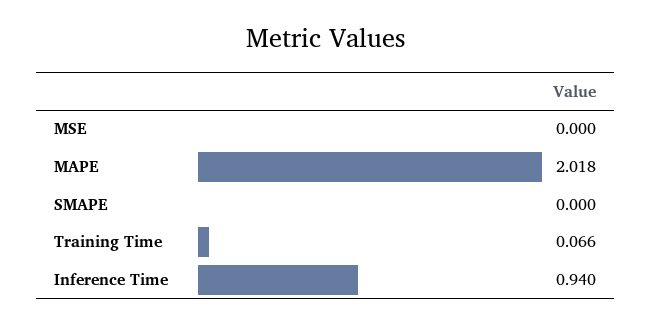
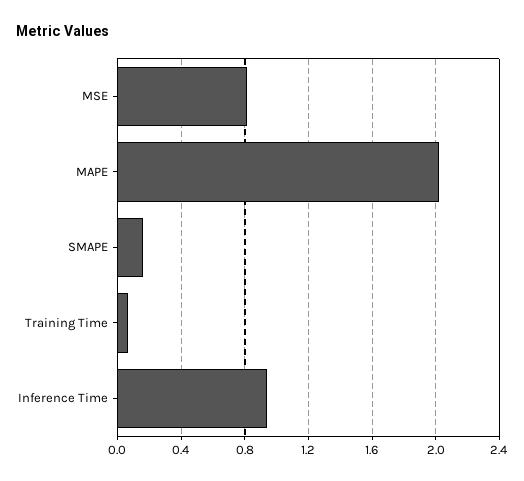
MSE: 0 -> 0.8
SMAPE: 0 -> 0.15

